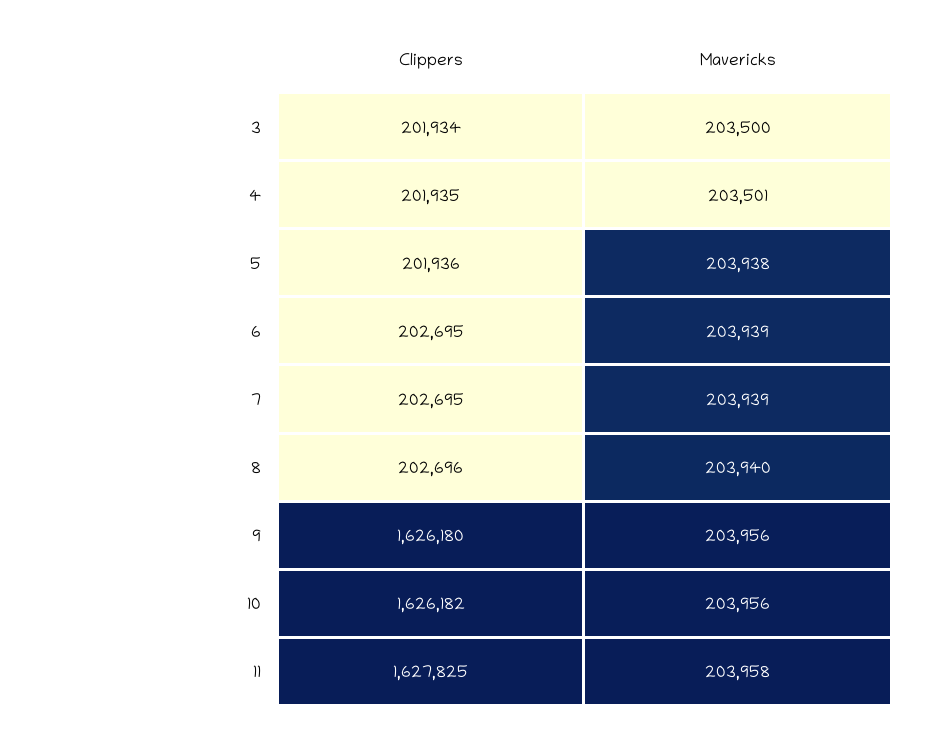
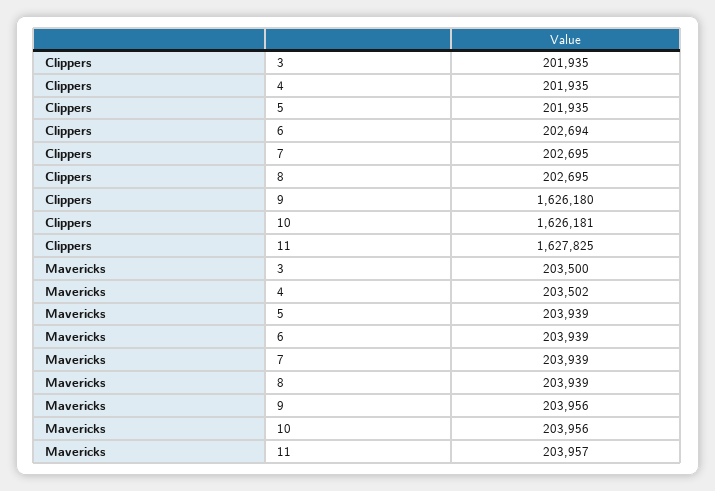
Clippers, 3: 201934 -> 201935
Mavericks, 4: 203501 -> 203502
Clippers, 5: 201936 -> 201935
Mavericks, 5: 203938 -> 203939
Clippers, 6: 202695 -> 202694
Clippers, 8: 202696 -> 202695
Mavericks, 8: 203940 -> 203939
Clippers, 10: 1626182 -> 1626181
Mavericks, 11: 203958 -> 203957

